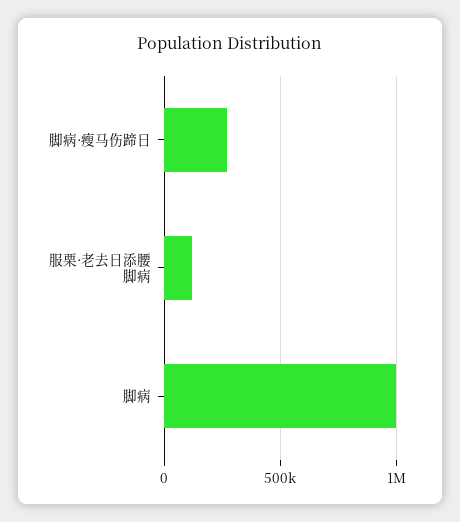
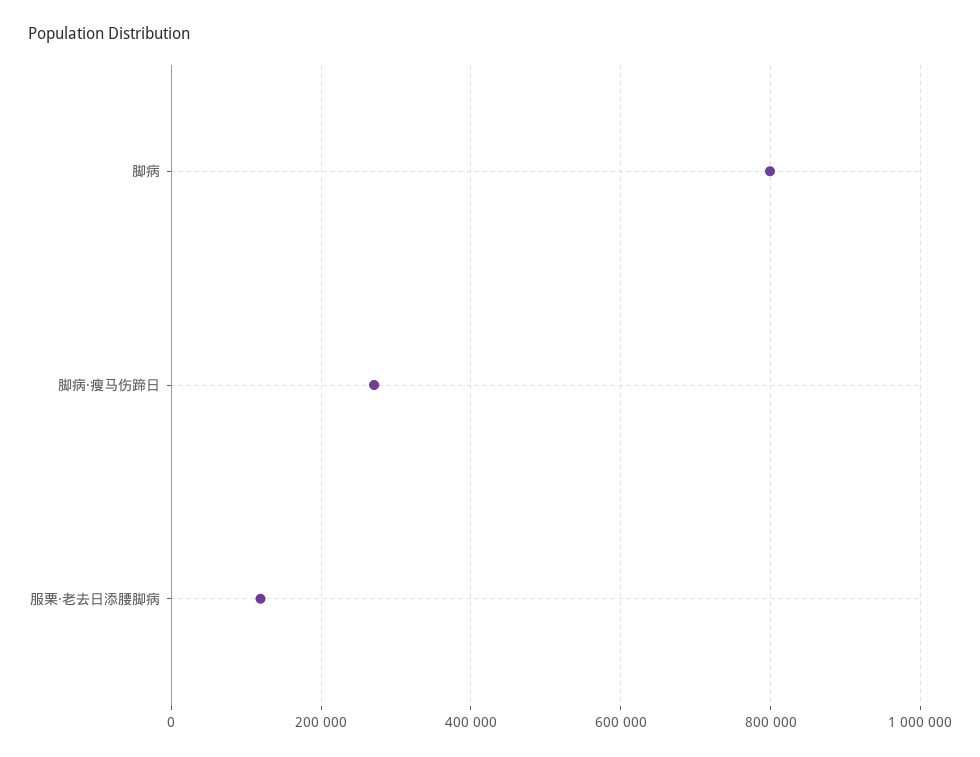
脚病: 1000000 -> 800000

